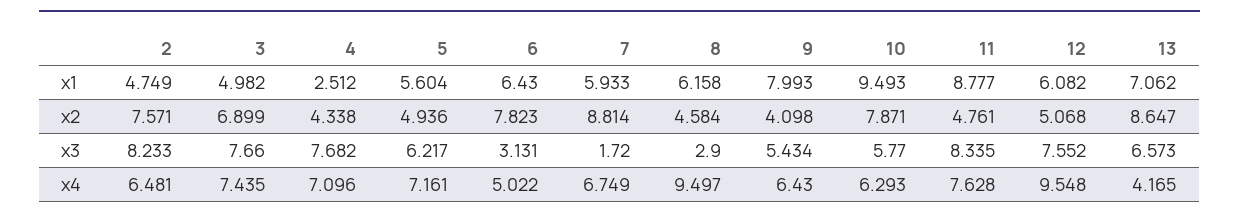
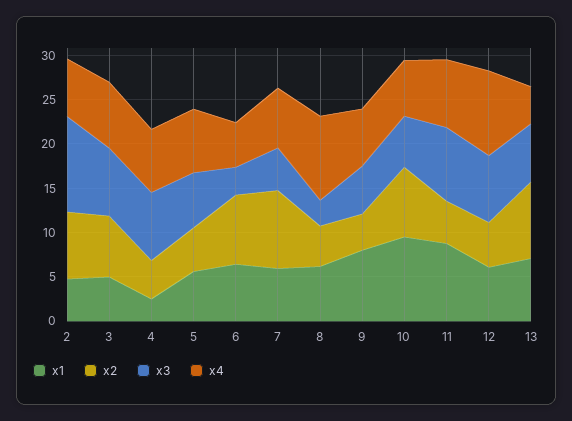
x3, 2: 8.233 -> 11
x3, 7: 1.72 -> 5

